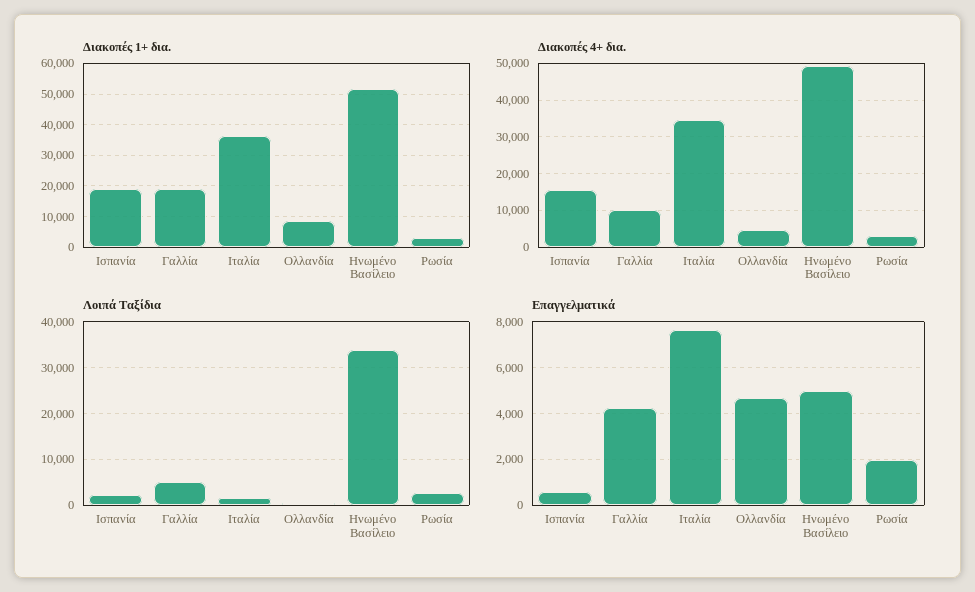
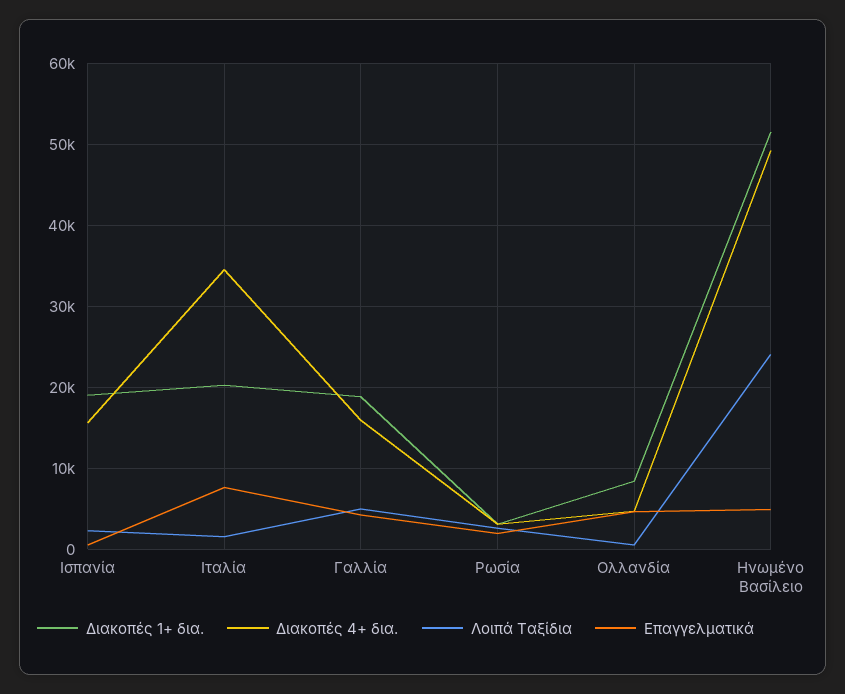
Διακοπές 1+ δια., Ιταλία: 36000 -> 20000
Διακοπές 4+ δια., Γαλλία: 10000 -> 16000
Λοιπά Ταξίδια, Ηνωμένο Βασίλειο: 34000 -> 24000

